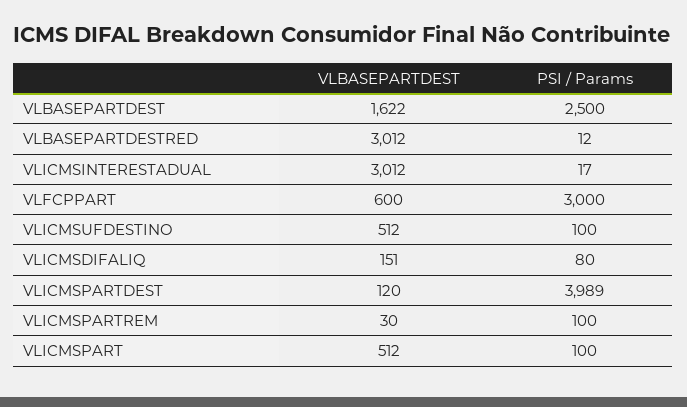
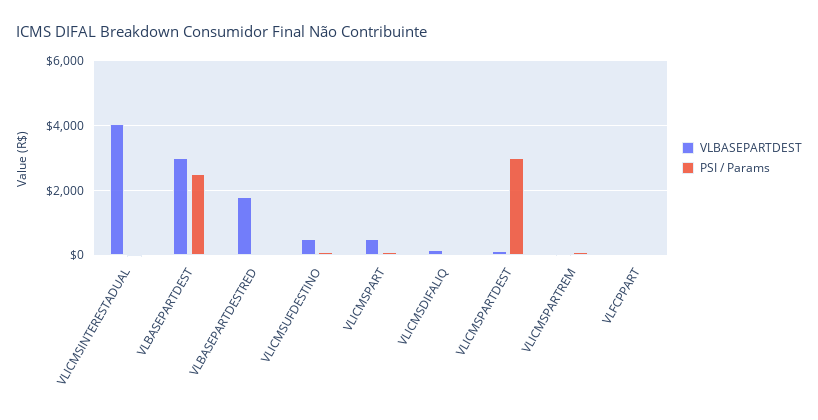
VLBASEPARTDEST, VLBASEPARTDEST: 1622 -> 3000
VLBASEPARTDEST, VLBASEPARTDESTRED: 3012 -> 1800
VLBASEPARTDEST, VLICMSINTERESTADUAL: 3012 -> 4000
VLBASEPARTDEST, VLFCPPART: 600 -> 0
PSI / Params, VLFCPPART: 3000 -> 0
PSI / Params, VLICMSPARTDEST: 3989 -> 3000

